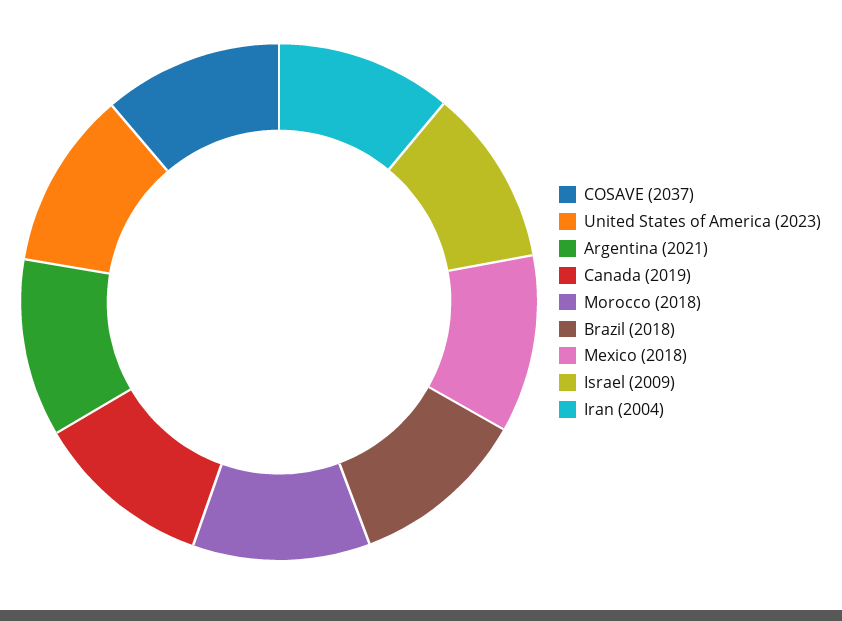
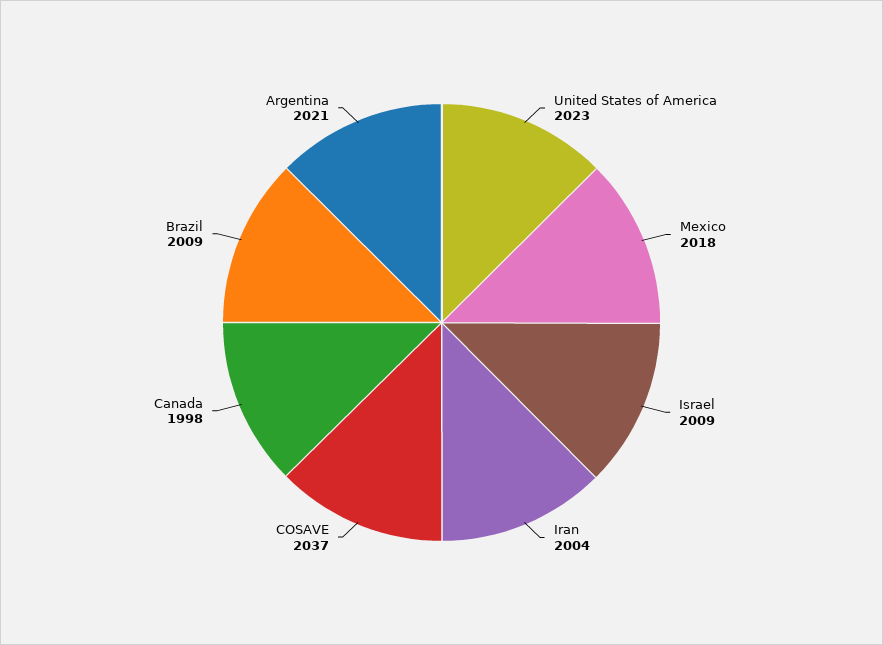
Canada: 2019 -> 1998
Morocco: 2018 -> none
Brazil: 2018 -> 2009

